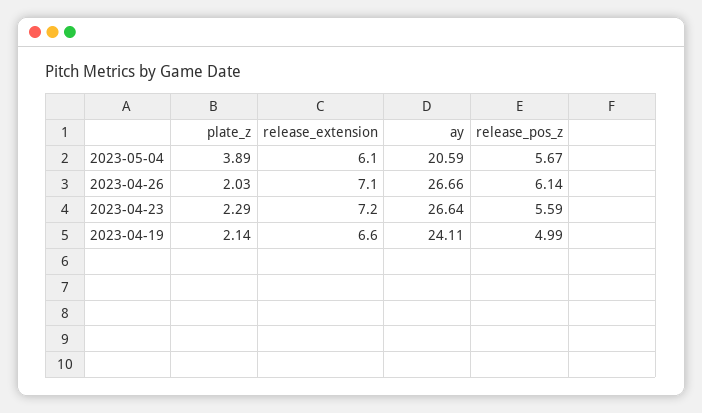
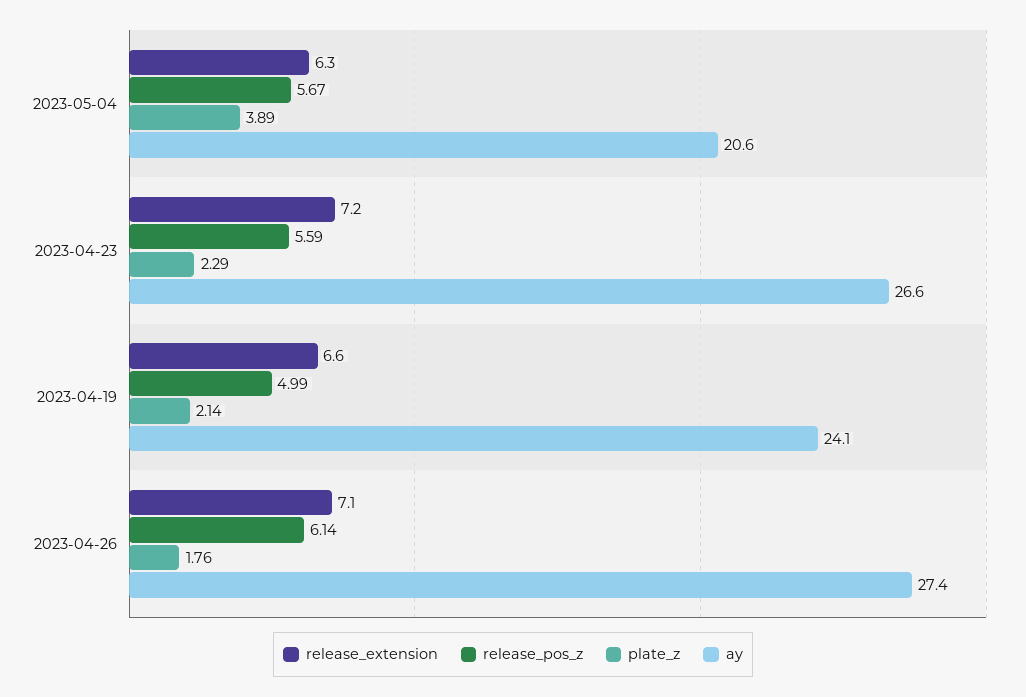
release_extension, 2023-05-04: 6.1 -> 6.3
plate_z, 2023-04-26: 2.03 -> 1.76
ay, 2023-04-26: 26.66 -> 27.4

